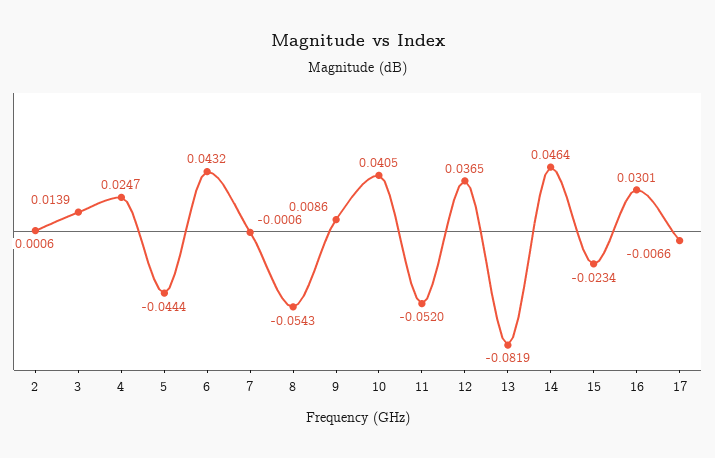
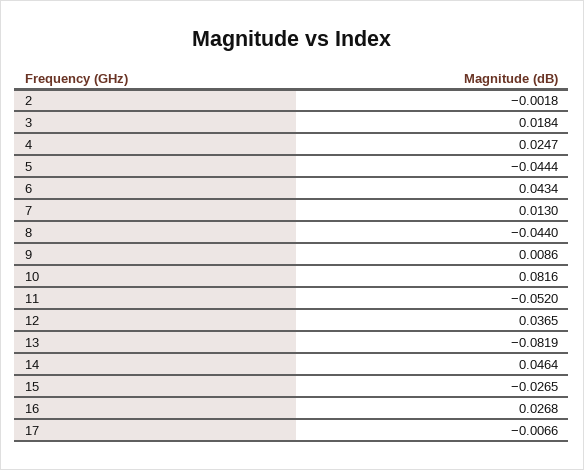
2: 0.0006 -> -0.0018
3: 0.0139 -> 0.0184
6: 0.0432 -> 0.0434
7: -0.0006 -> 0.013
8: -0.0543 -> -0.044
10: 0.0405 -> 0.0816
15: -0.0234 -> -0.0265
16: 0.0301 -> 0.0268

